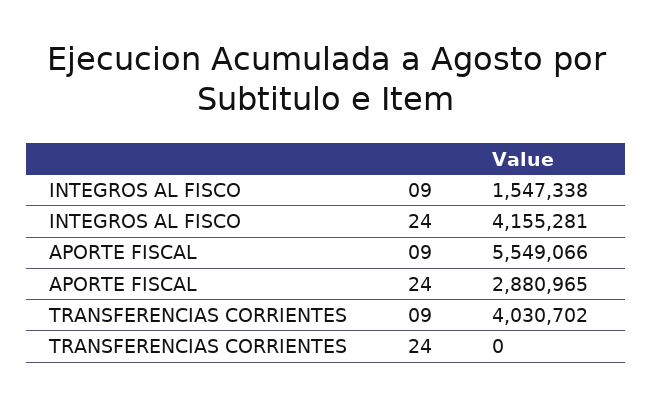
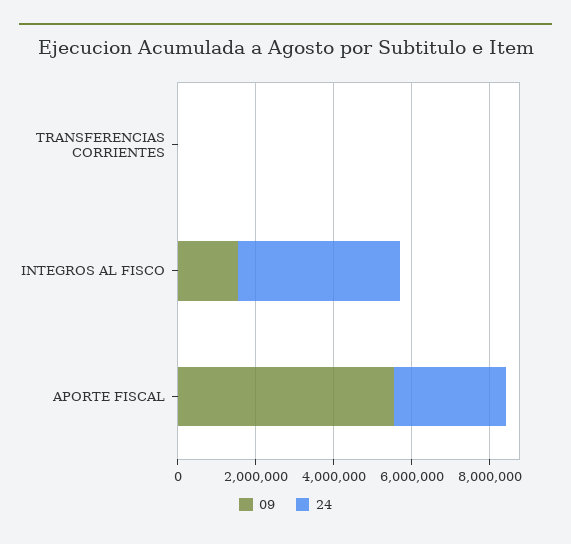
09, TRANSFERENCIAS CORRIENTES: 4030702 -> 0

